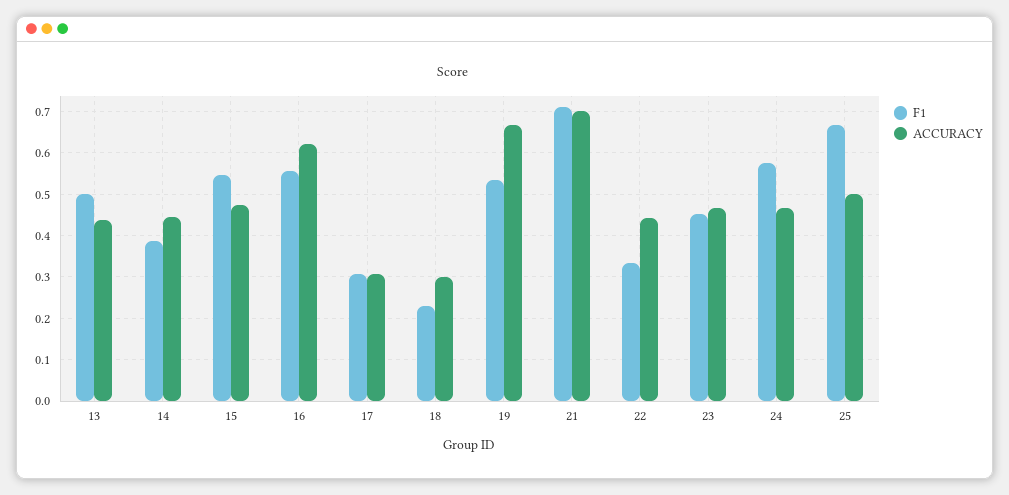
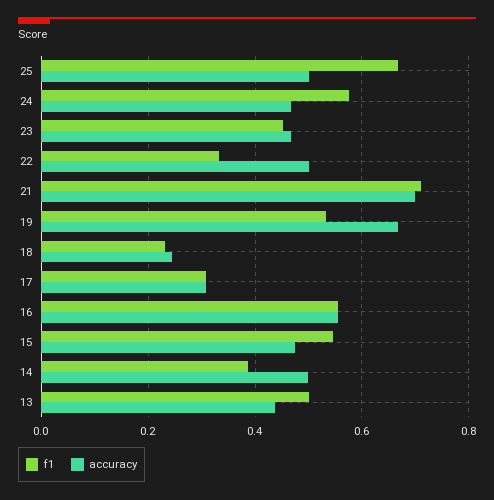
ACCURACY, 14: 0.44 -> 0.5
ACCURACY, 16: 0.62 -> 0.56
ACCURACY, 18: 0.3 -> 0.24
ACCURACY, 22: 0.44 -> 0.5

